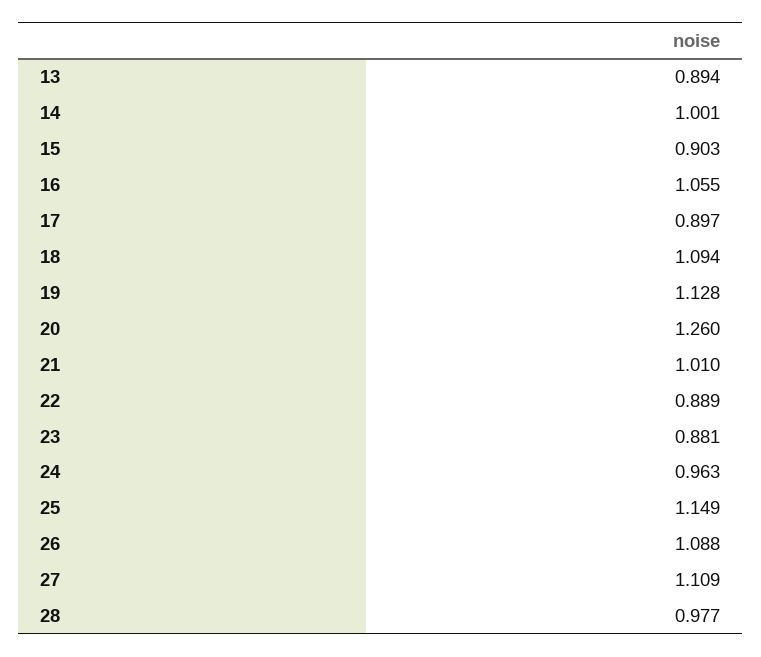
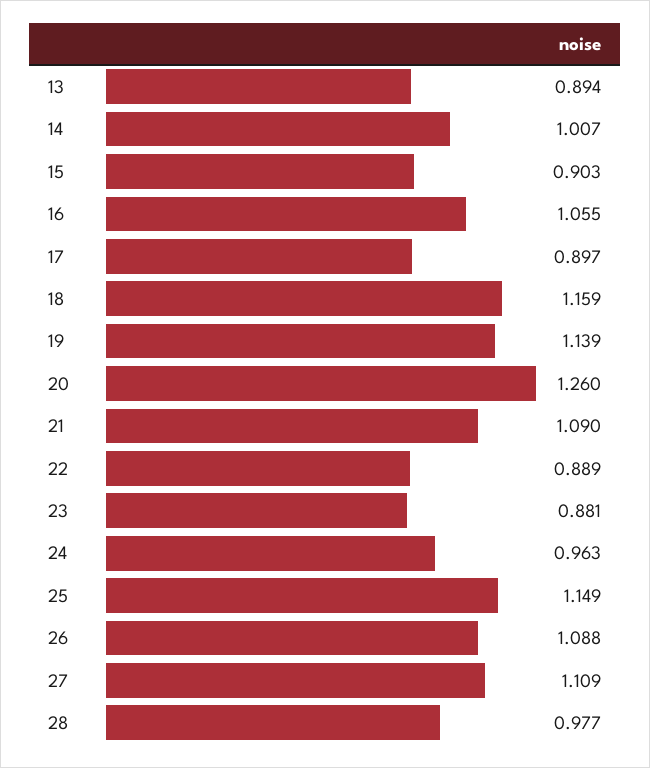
14: 1.001 -> 1.007
18: 1.094 -> 1.159
19: 1.128 -> 1.139
21: 1.01 -> 1.09

